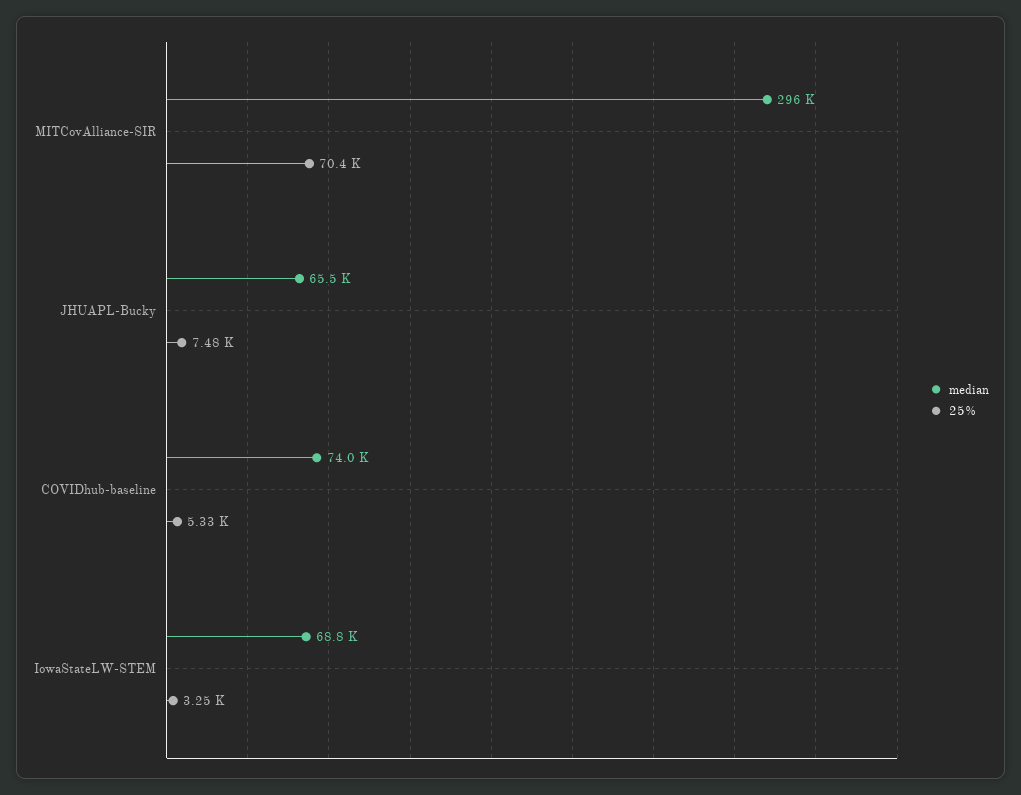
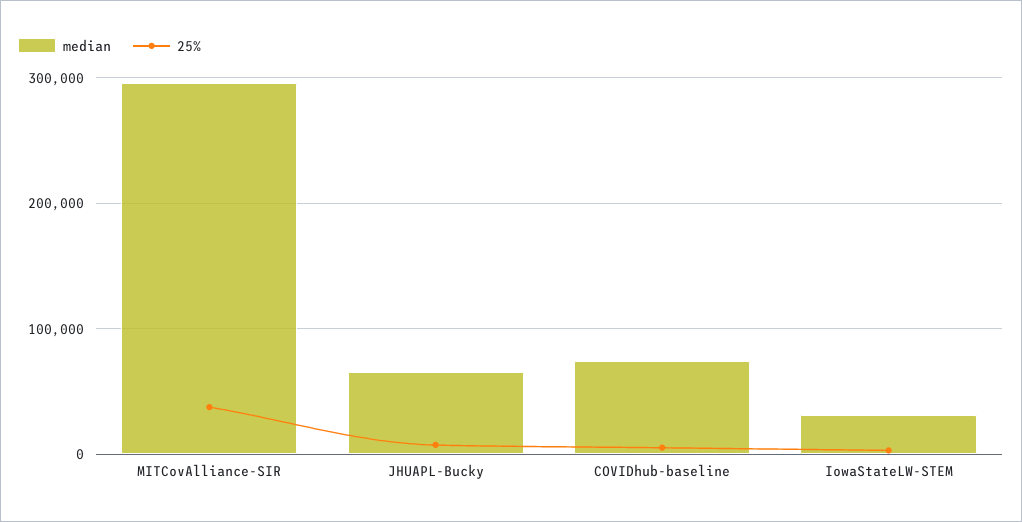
25%, MITCovAlliance-SIR: 70400 -> 40000
median, IowaStateLW-STEM: 68800 -> 30000

